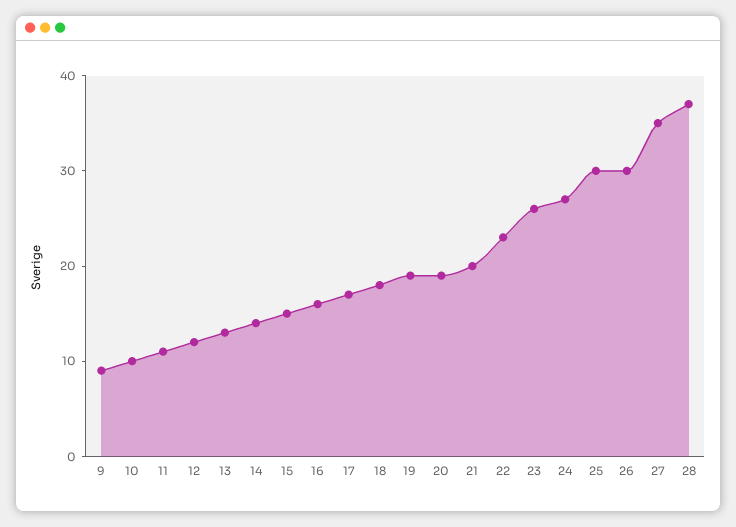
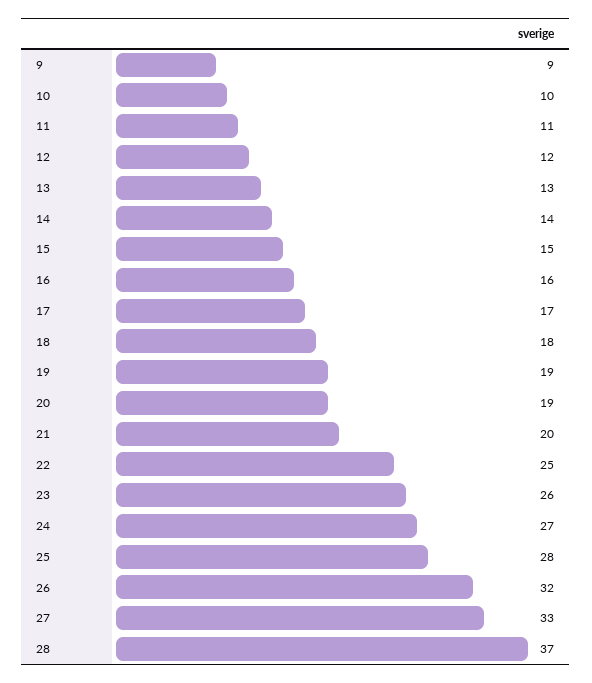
22: 23 -> 25
25: 30 -> 28
26: 30 -> 32
27: 35 -> 33

